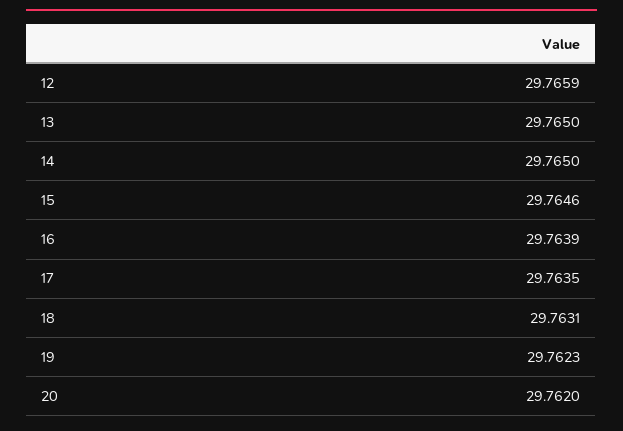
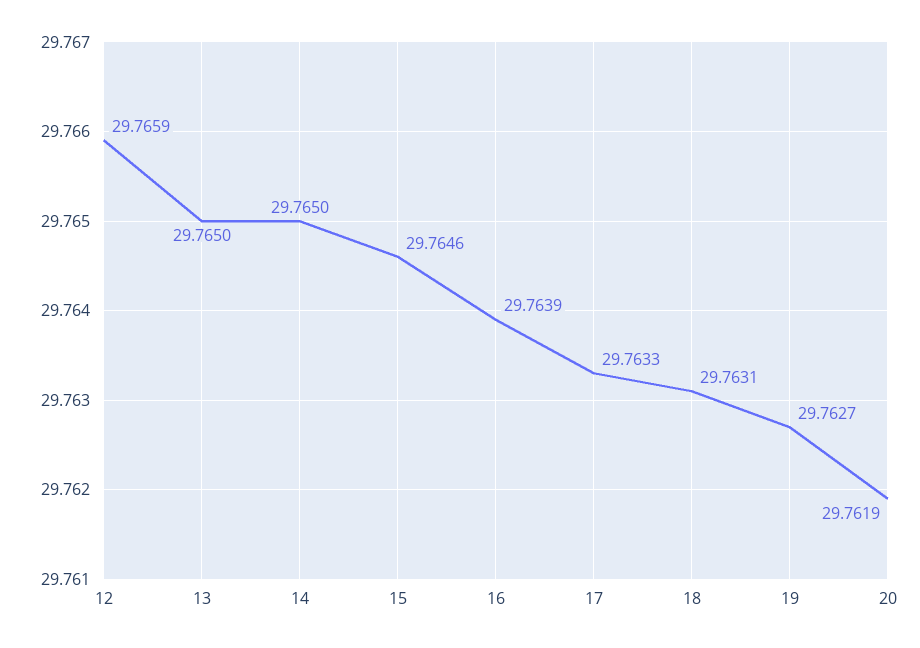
17: 29.7635 -> 29.7633
19: 29.7623 -> 29.7627
20: 29.762 -> 29.7619

